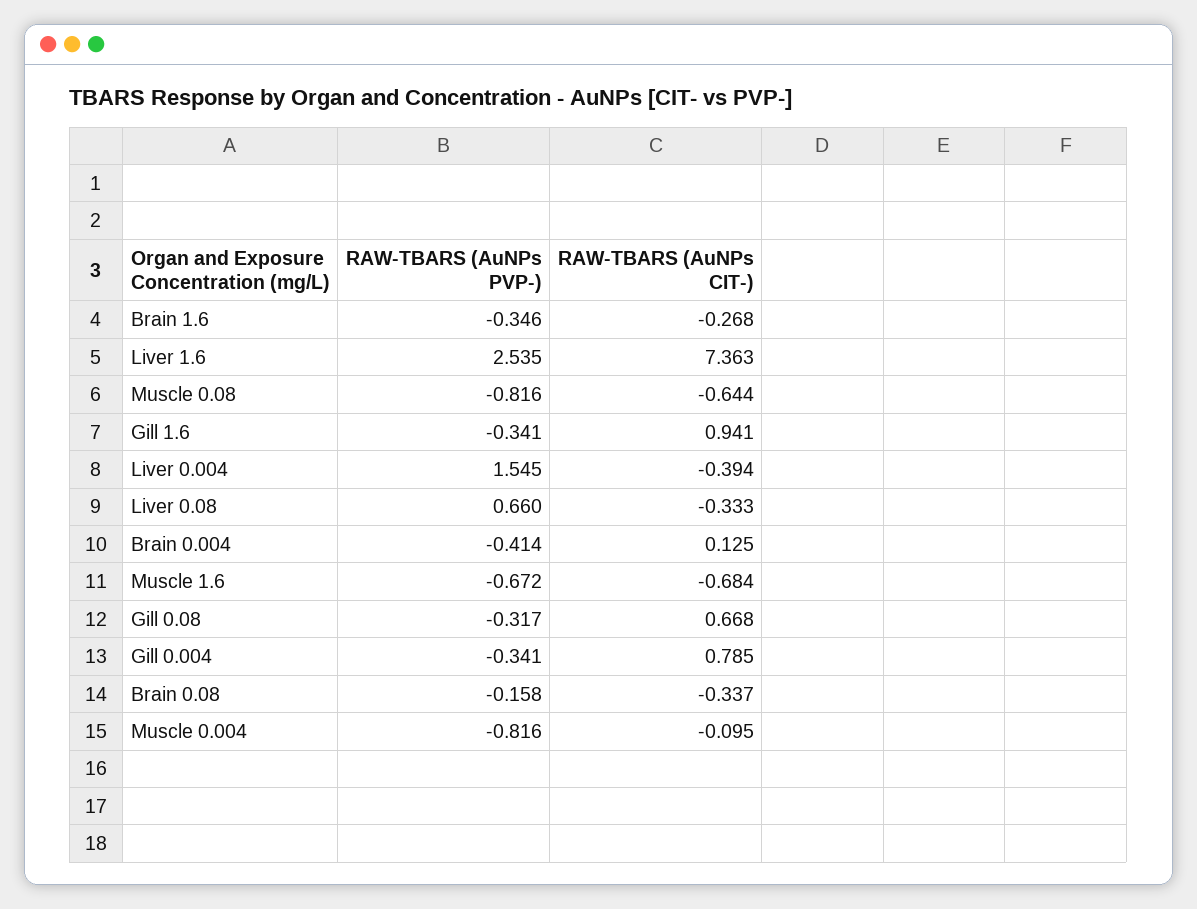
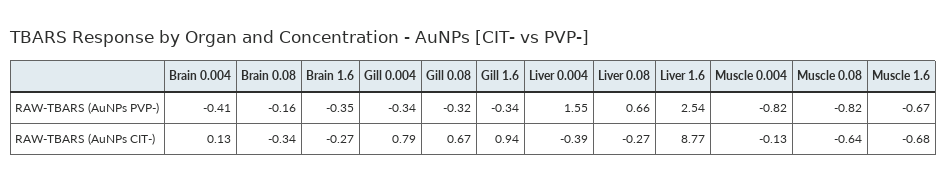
RAW-TBARS (AuNPs CIT-), Liver 1.6: 7.363 -> 8.77
RAW-TBARS (AuNPs CIT-), Liver 0.08: -0.333 -> -0.27
RAW-TBARS (AuNPs CIT-), Muscle 0.004: -0.095 -> -0.13

